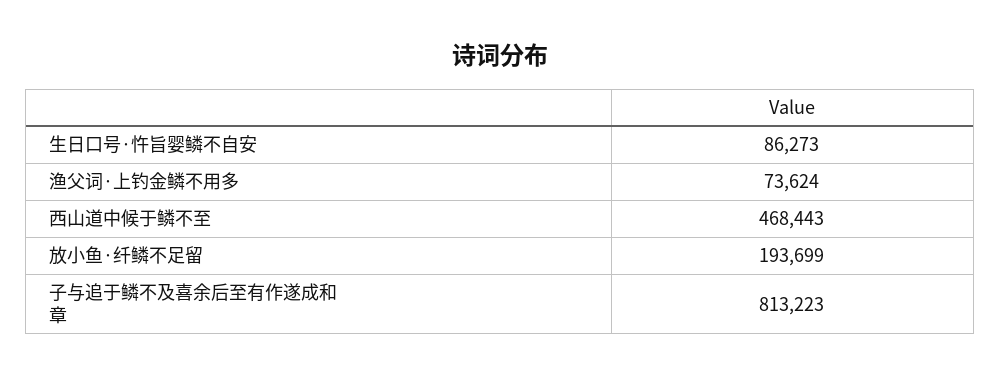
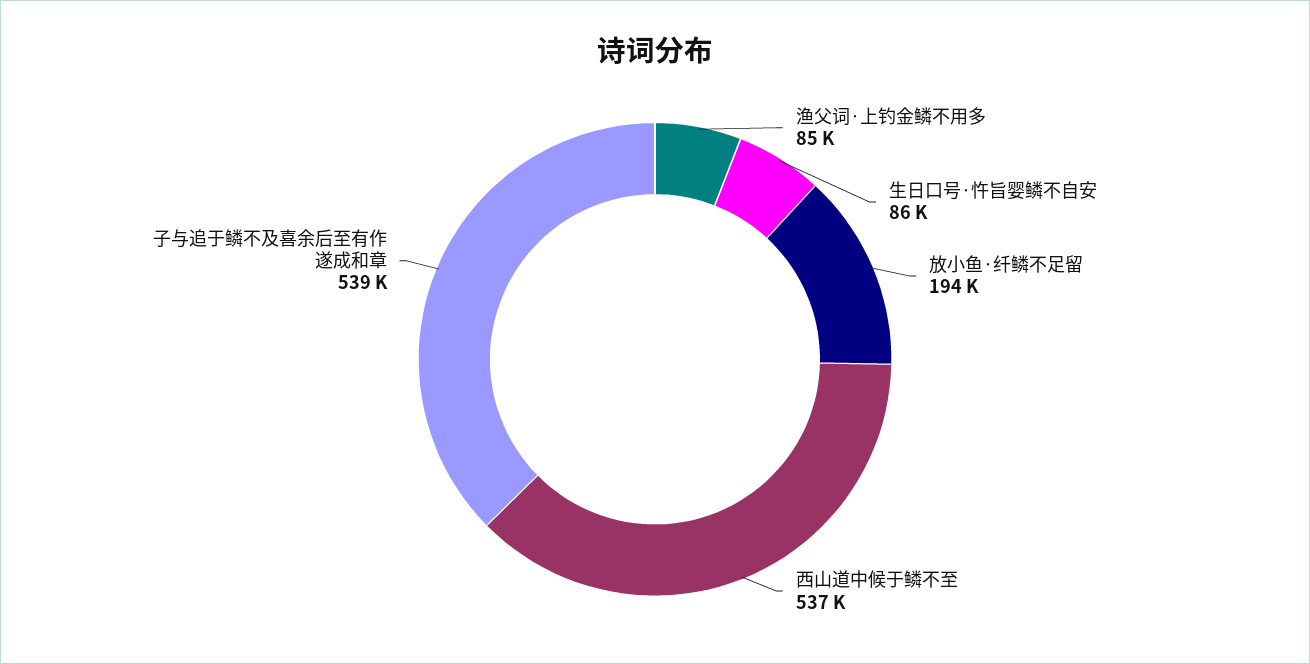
渔父词·上钓金鳞不用多: 73624 -> 85000
西山道中候于鳞不至: 468443 -> 537000
子与追于鳞不及喜余后至有作遂成和章: 813223 -> 539000

